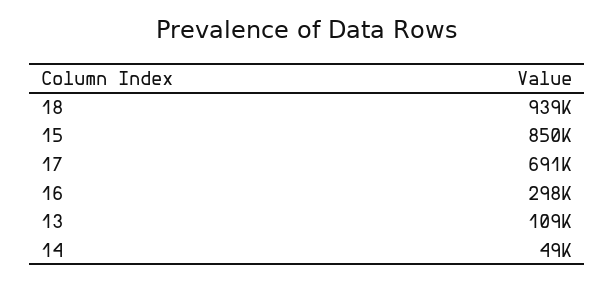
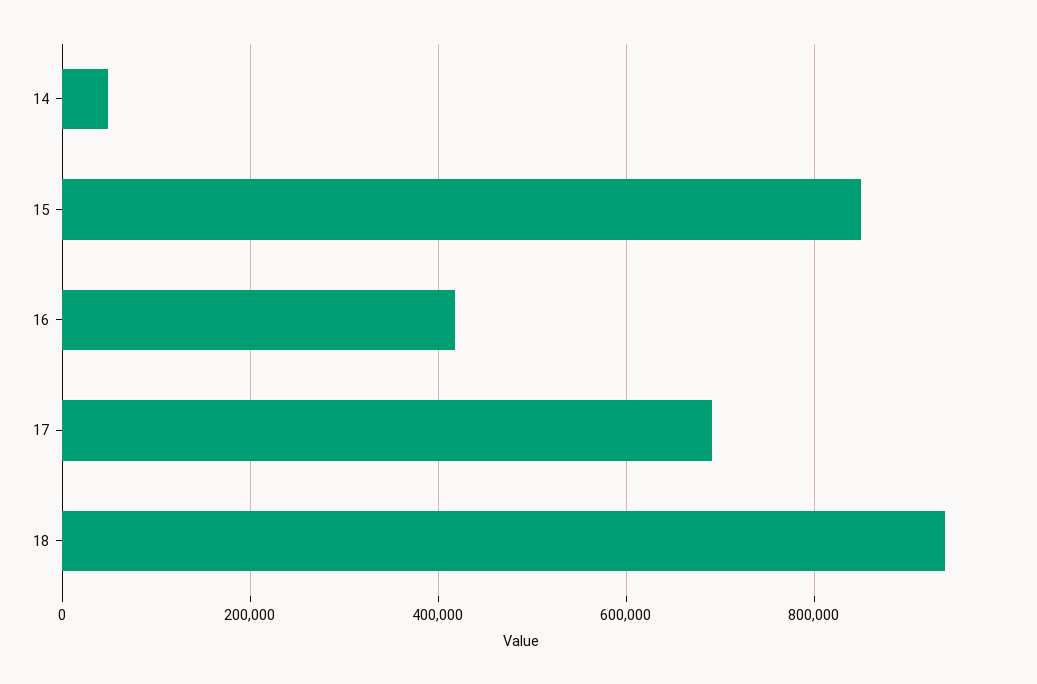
16: 298000 -> 420000
13: 109000 -> none

